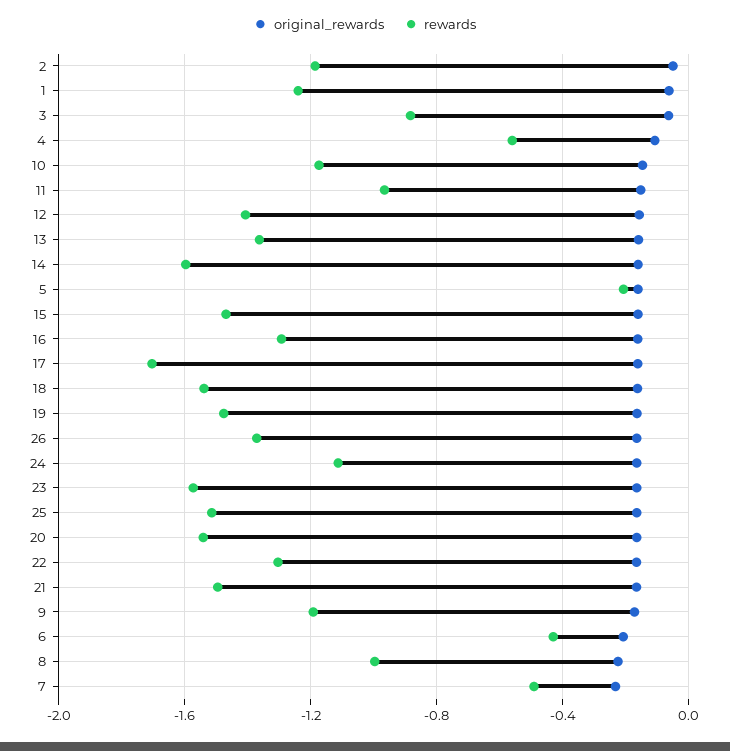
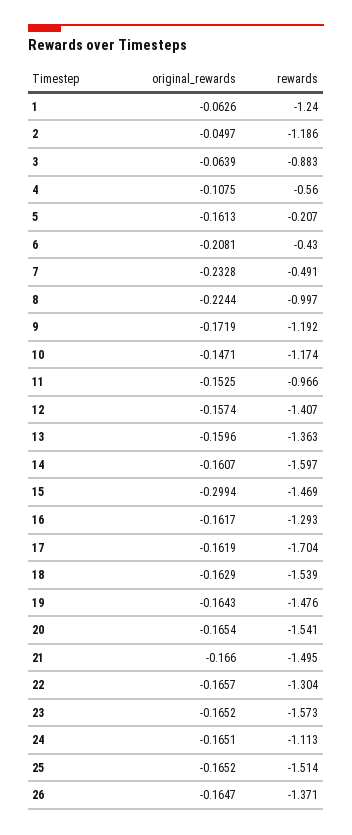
original_rewards, 15: -0.15 -> -0.2994

